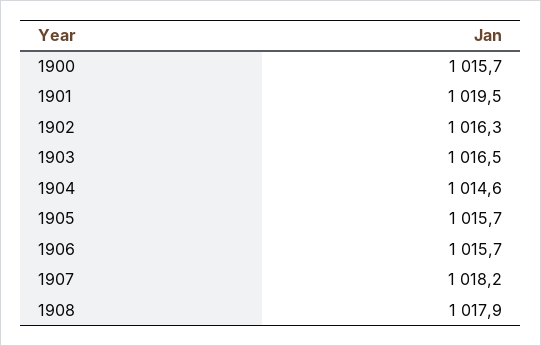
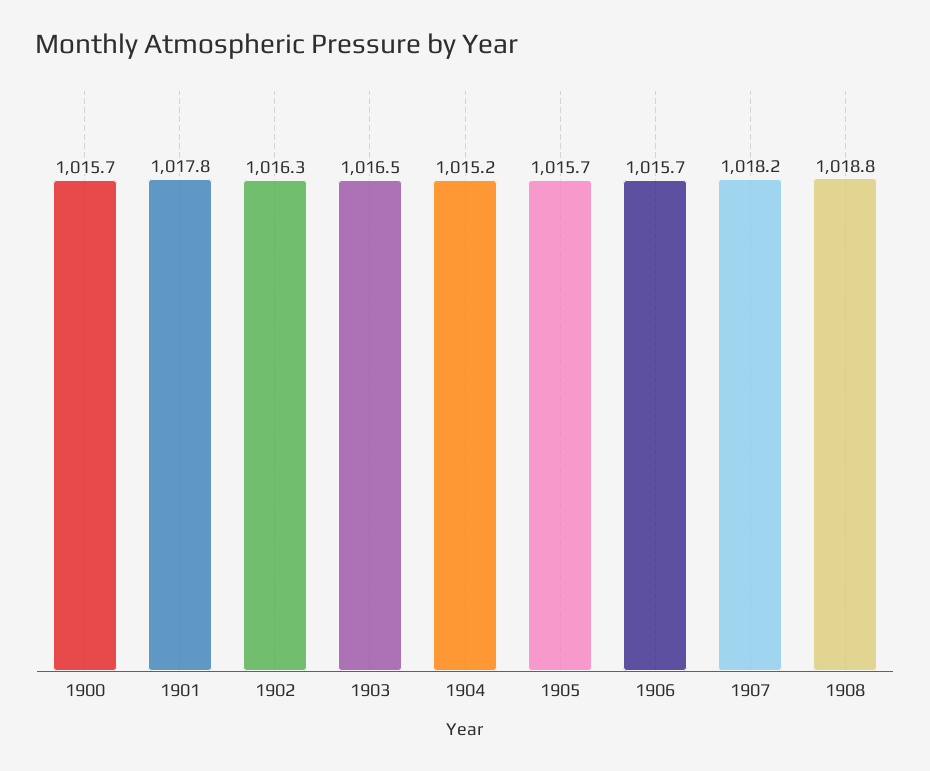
1901: 1019.5 -> 1017.8
1904: 1014.6 -> 1015.2
1908: 1017.9 -> 1018.8

